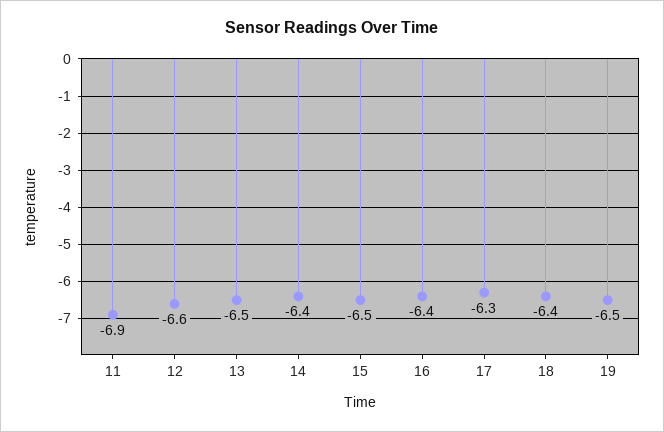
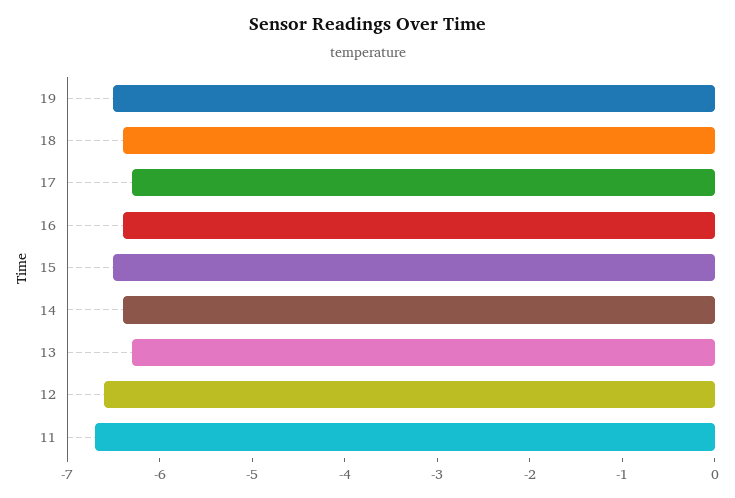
11: -6.9 -> -6.7
13: -6.5 -> -6.3

